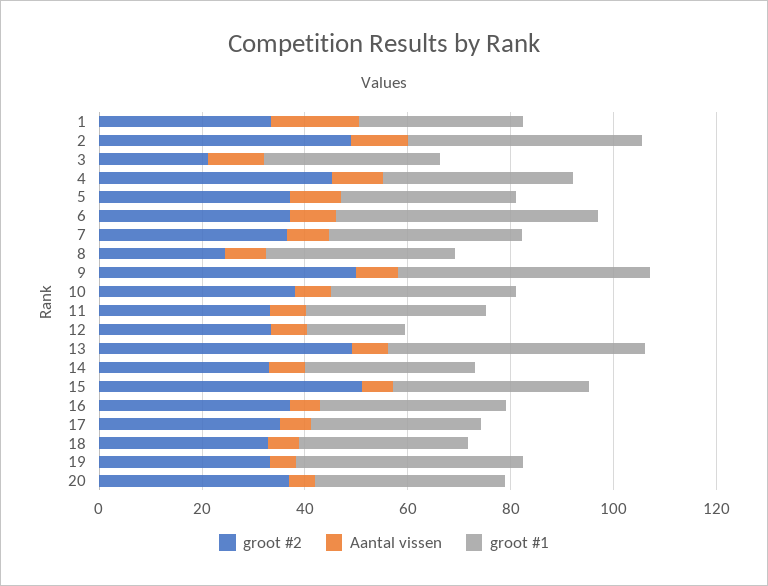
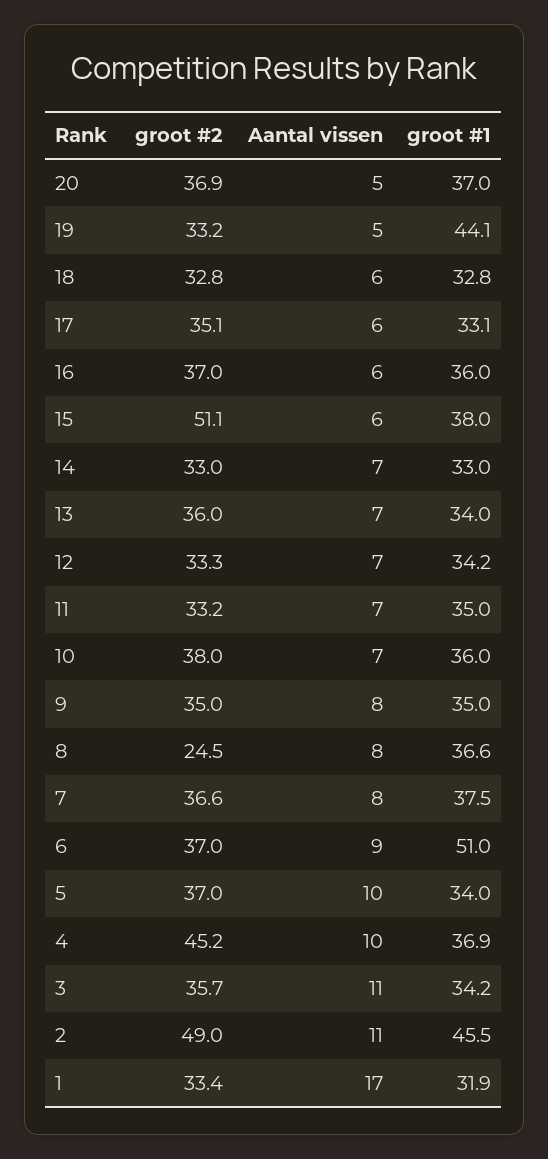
groot #2, 3: 20 -> 35.7
groot #2, 9: 50 -> 35
groot #1, 9: 50 -> 35
groot #1, 12: 20 -> 34.2
groot #2, 13: 50 -> 36
groot #1, 13: 50 -> 34

